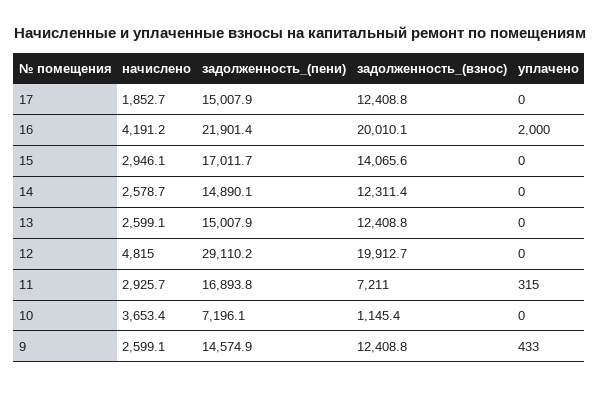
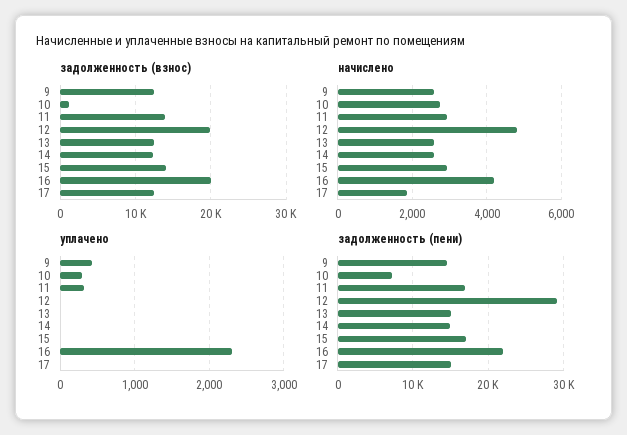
уплачено, 16: 2000 -> 2300
задолженность_(взнос), 11: 7211 -> 14000
начислено, 10: 3653.4 -> 2800
уплачено, 10: 0 -> 300

